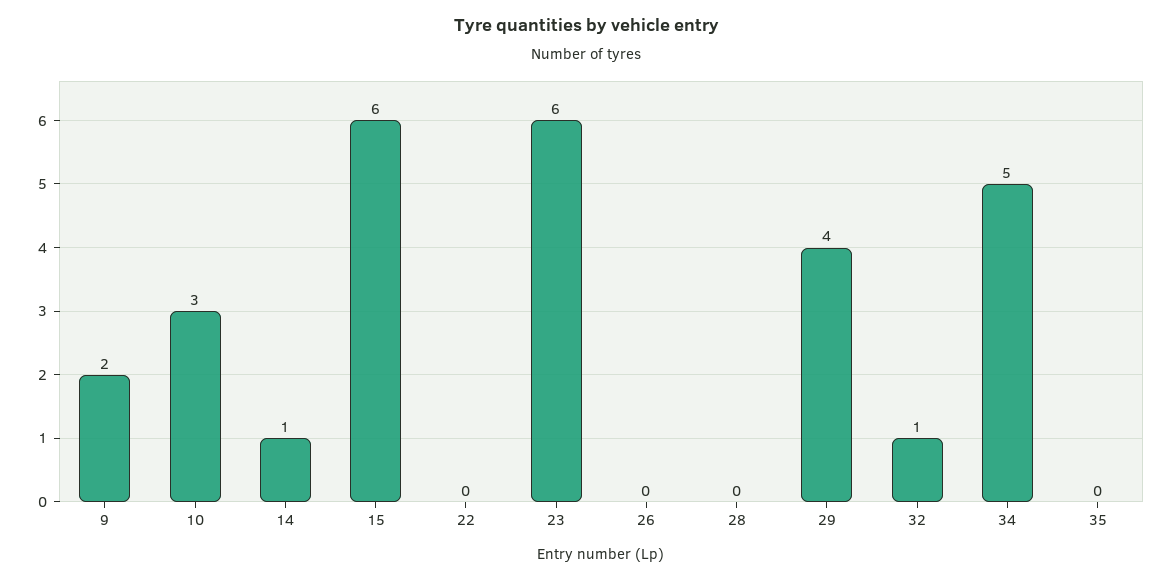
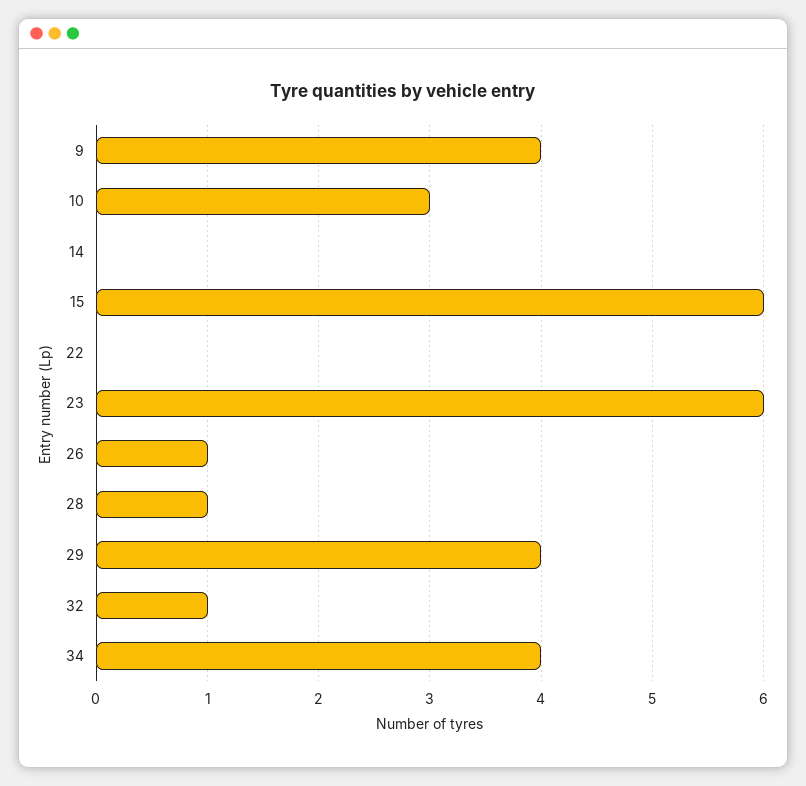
9: 2 -> 4
14: 1 -> 0
26: 0 -> 1
28: 0 -> 1
34: 5 -> 4
35: 0 -> none

